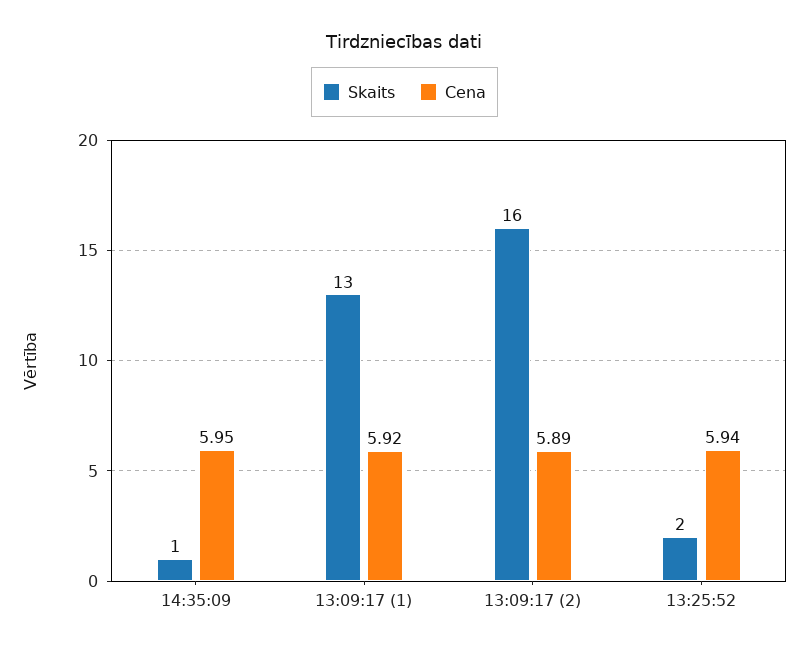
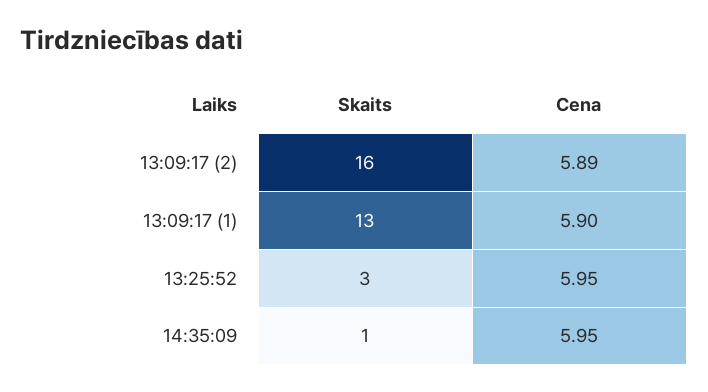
Cena, 13:09:17 (1): 5.92 -> 5.9
Skaits, 13:25:52: 2 -> 3
Cena, 13:25:52: 5.94 -> 5.95

